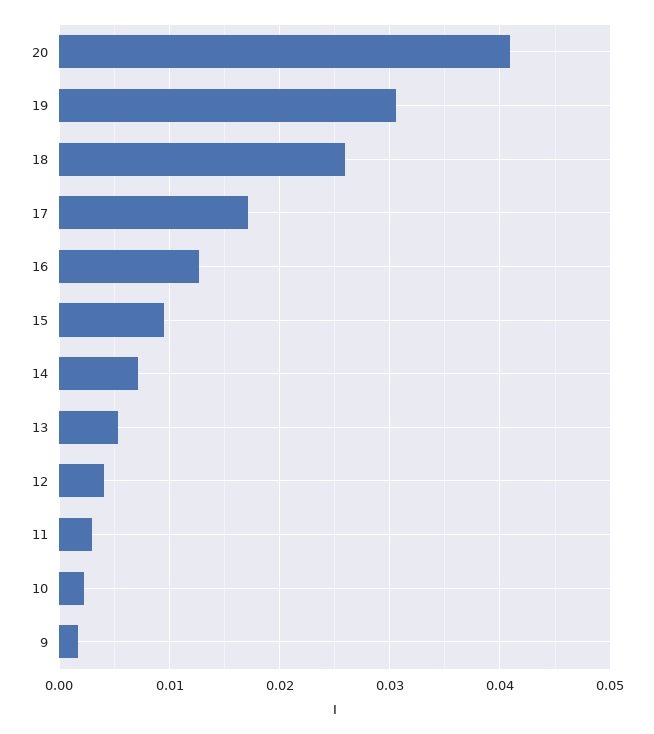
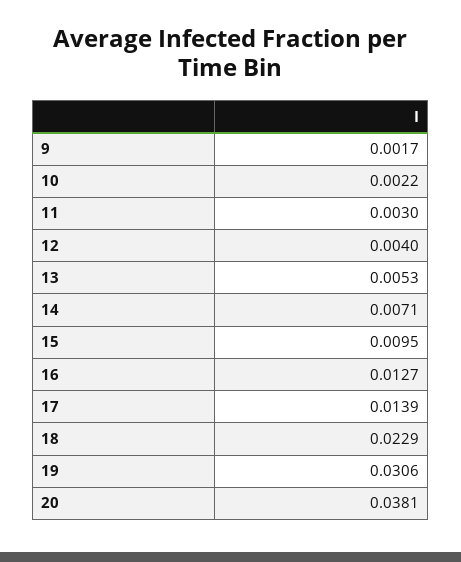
20: 0.041 -> 0.0381
18: 0.026 -> 0.0229
17: 0.017 -> 0.0139

